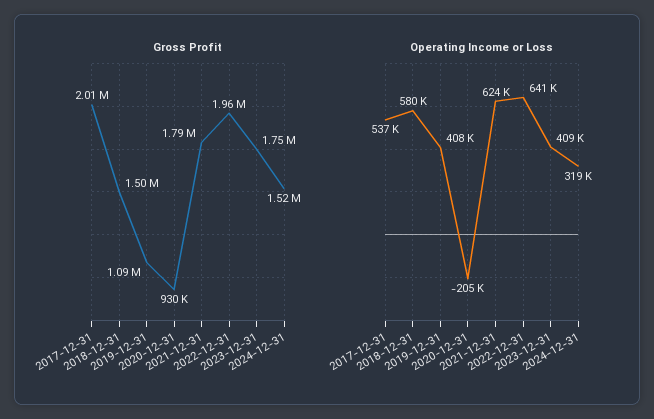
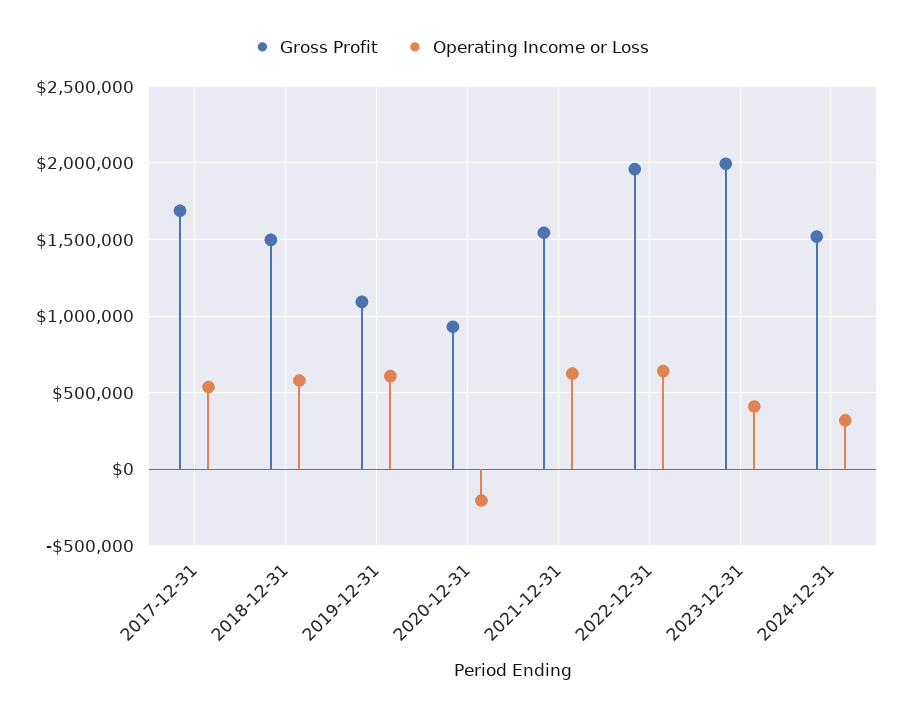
Gross Profit, 2017-12-31: 2010000 -> 1700000
Gross Profit, 2021-12-31: 1790000 -> 1550000
Gross Profit, 2023-12-31: 1750000 -> 2000000
Operating Income or Loss, 2019-12-31: 408000 -> 600000

